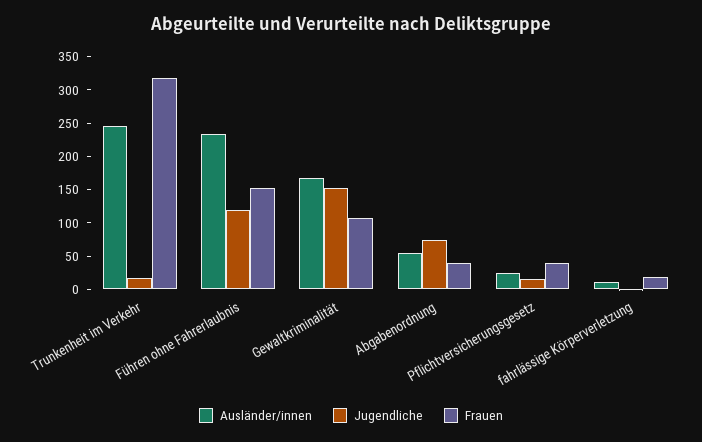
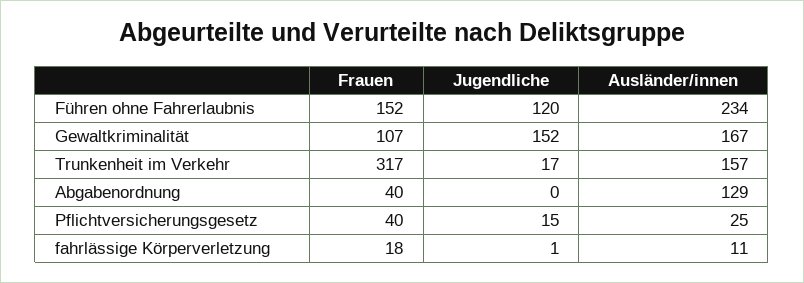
Ausländer/innen, Trunkenheit im Verkehr: 250 -> 157
Ausländer/innen, Abgabenordnung: 50 -> 129
Jugendliche, Abgabenordnung: 75 -> 0

